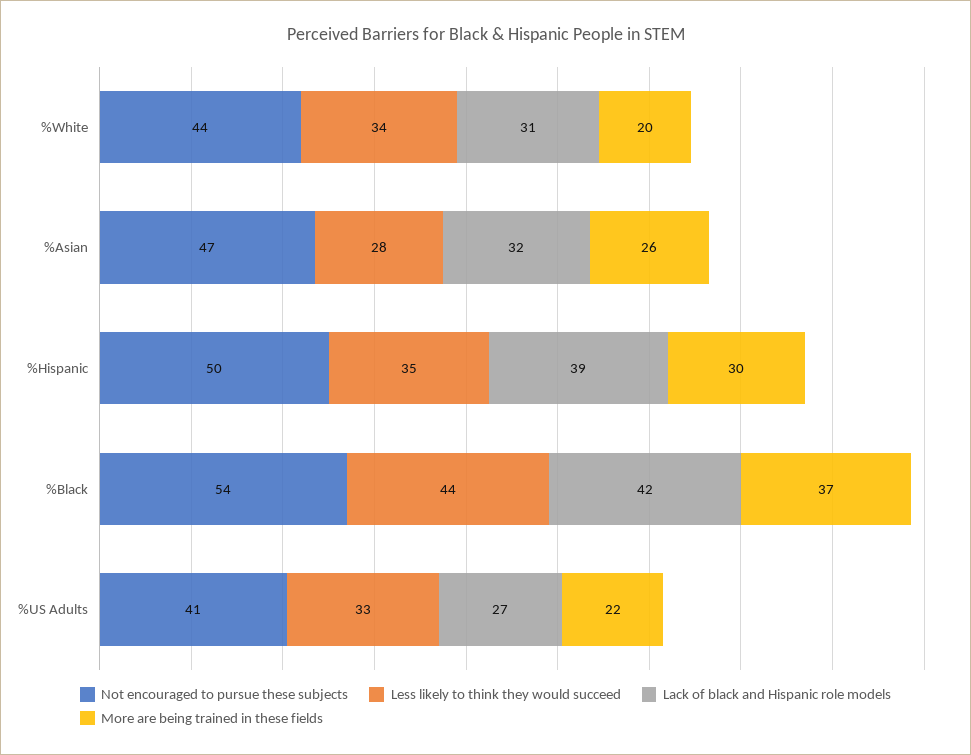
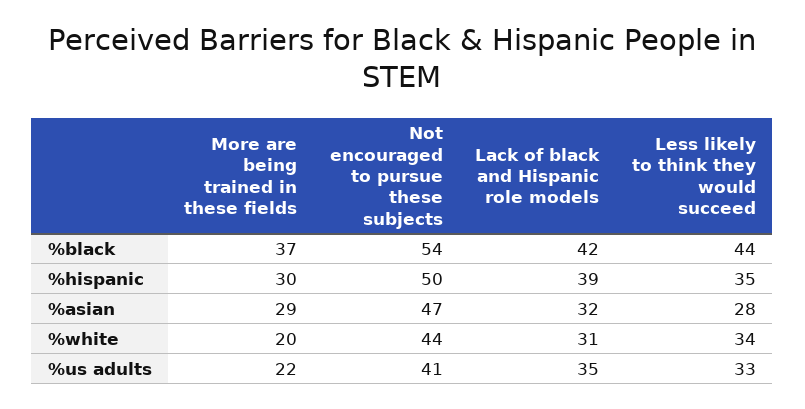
More are being trained in these fields, %Asian: 26 -> 29
Lack of black and Hispanic role models, %US Adults: 27 -> 35

